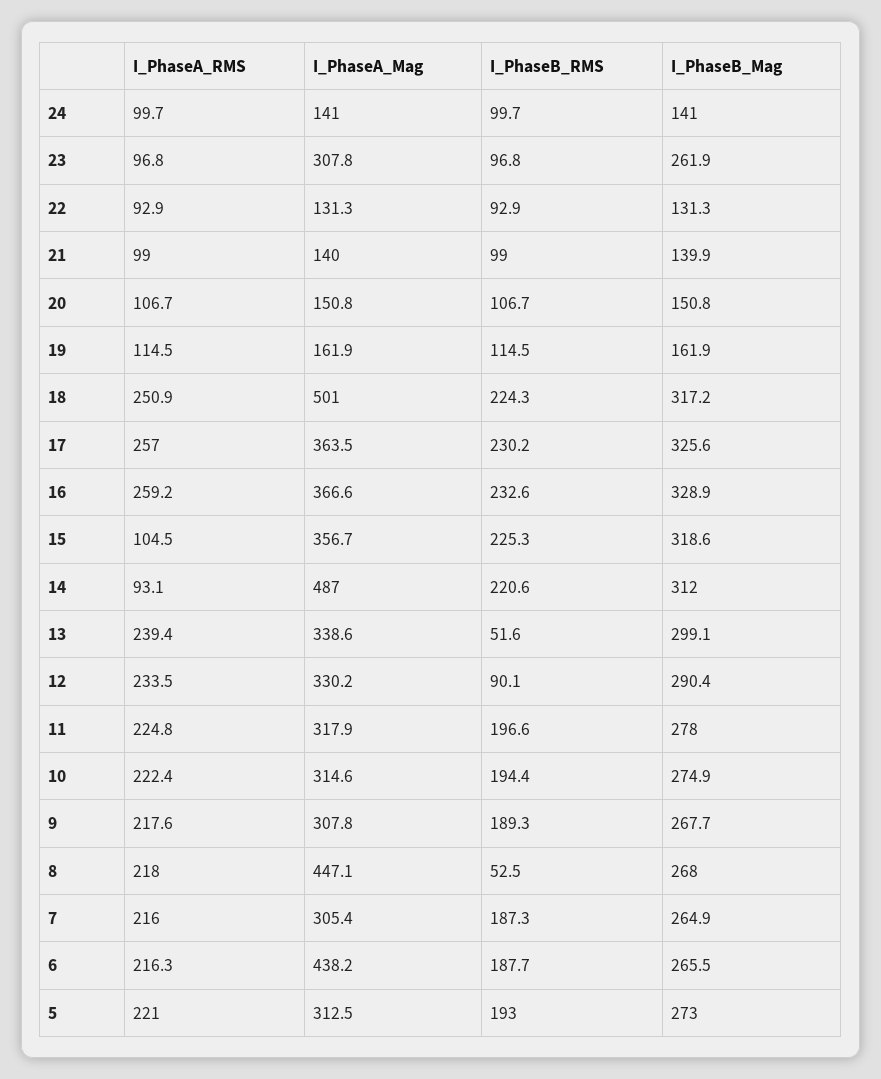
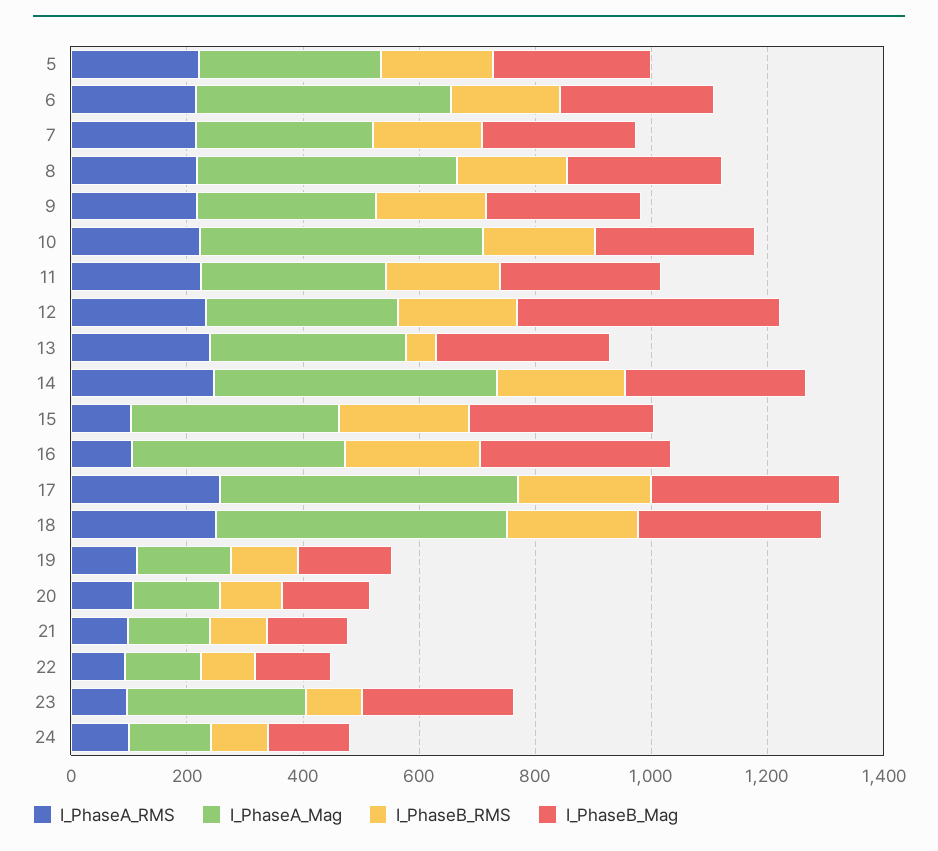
I_PhaseA_Mag, 17: 363.5 -> 500
I_PhaseA_RMS, 16: 259.2 -> 100
I_PhaseA_RMS, 14: 93.1 -> 250
I_PhaseB_RMS, 12: 90.1 -> 200
I_PhaseB_Mag, 12: 290.4 -> 450
I_PhaseA_Mag, 10: 314.6 -> 500
I_PhaseB_RMS, 8: 52.5 -> 200

